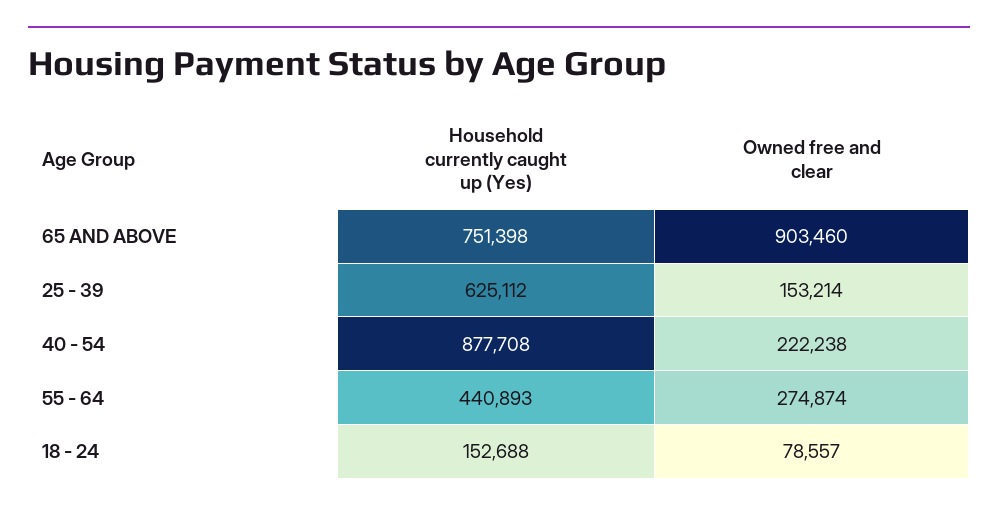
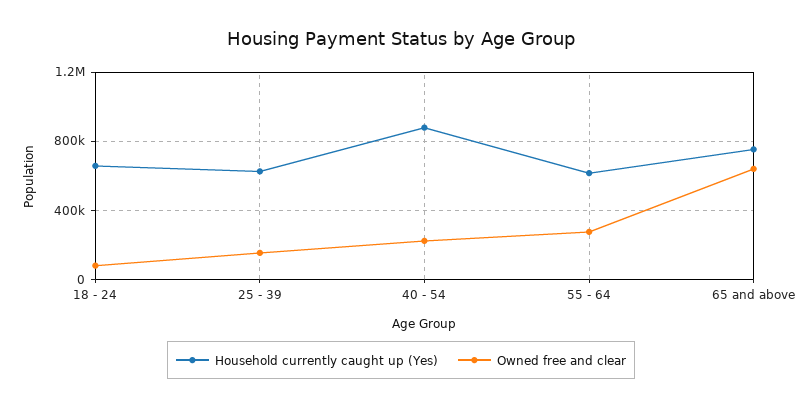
Owned free and clear, 65 AND ABOVE: 903460 -> 650000
Household currently caught up (Yes), 55 - 64: 440893 -> 600000
Household currently caught up (Yes), 18 - 24: 152688 -> 650000

